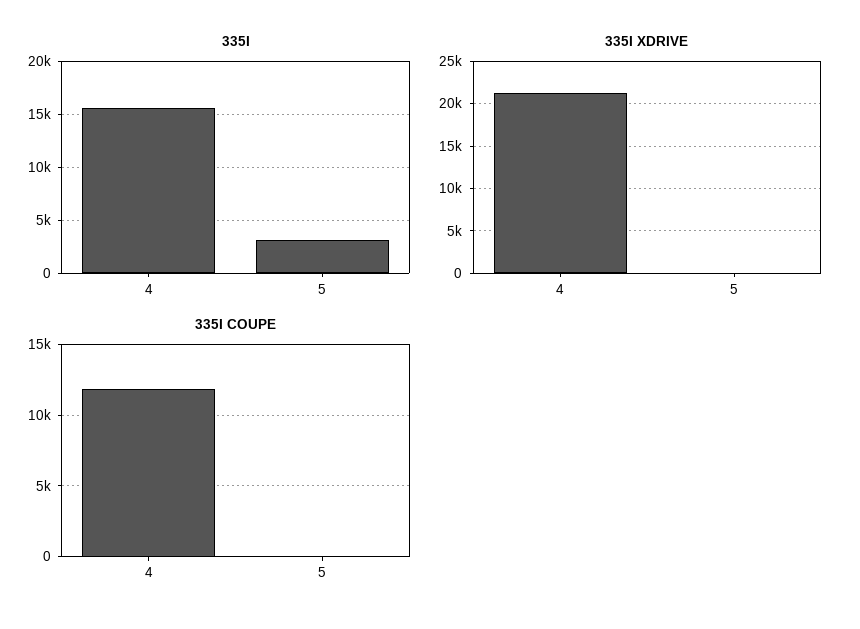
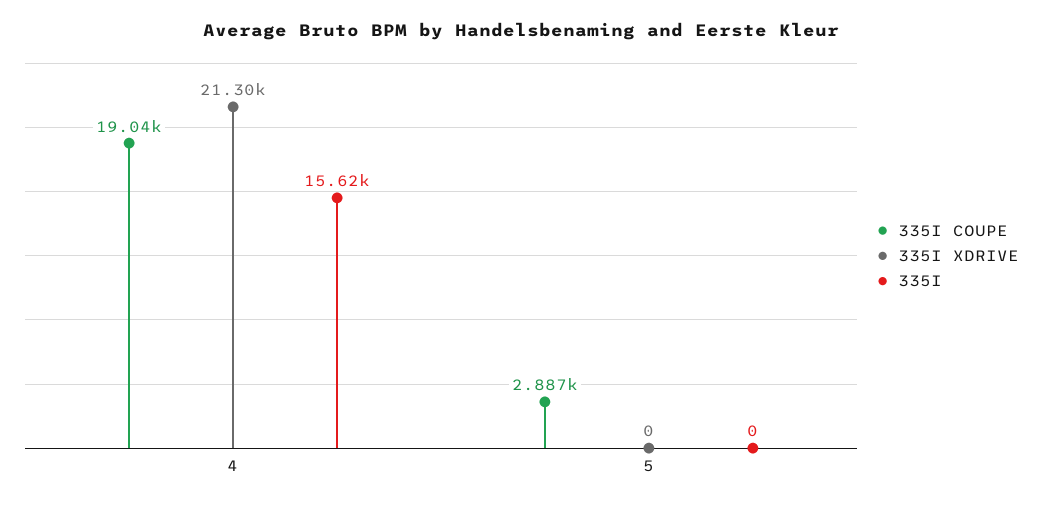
335I, 5: 3000 -> 0
335I COUPE, 4: 12000 -> 19040
335I COUPE, 5: 0 -> 2887

